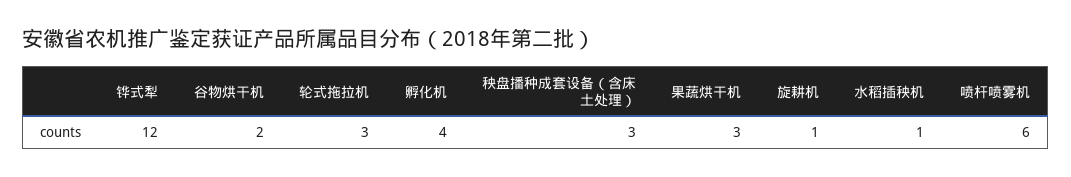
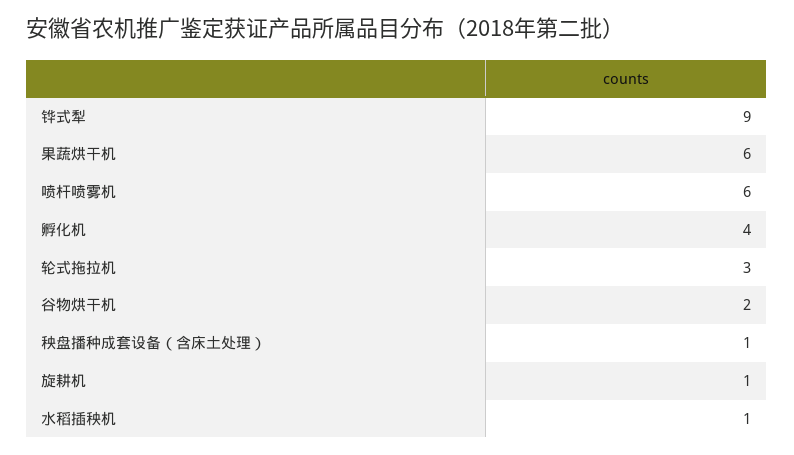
铧式犁: 12 -> 9
秧盘播种成套设备（含床土处理）: 3 -> 1
果蔬烘干机: 3 -> 6

